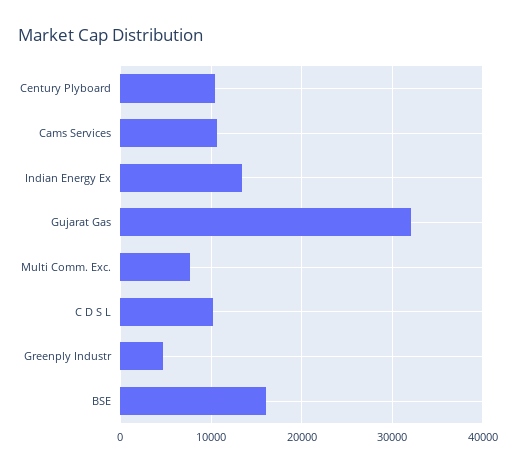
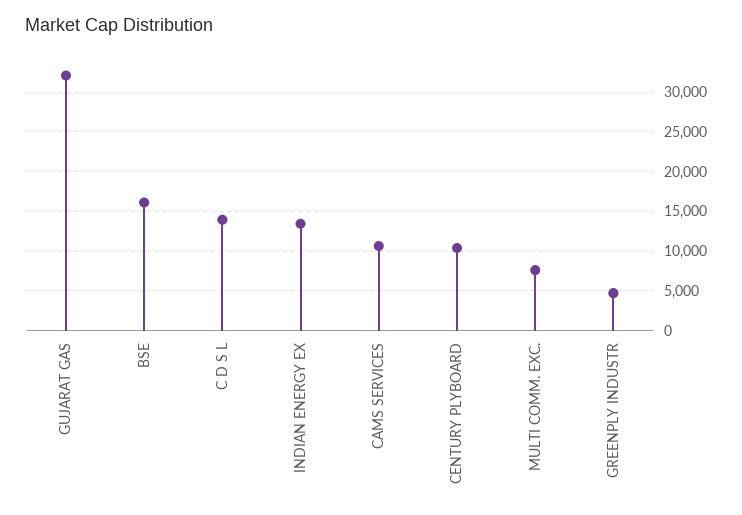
C D S L: 10000 -> 14000

